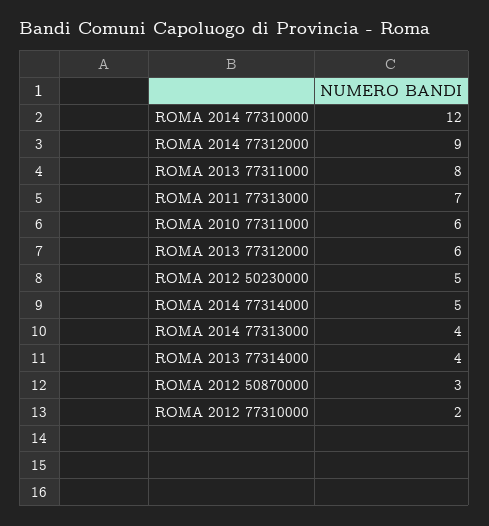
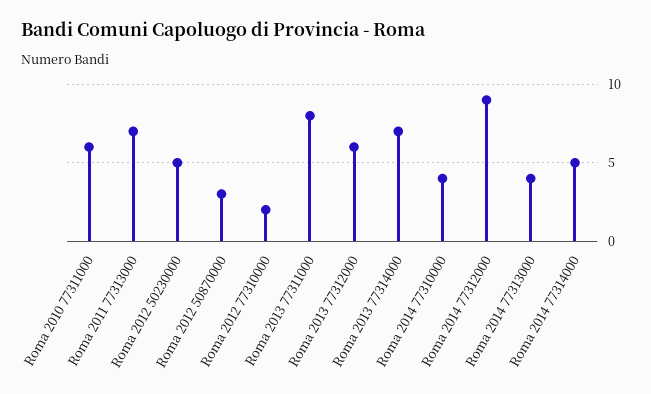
ROMA 2014 77310000: 12 -> 4
ROMA 2013 77314000: 4 -> 7

